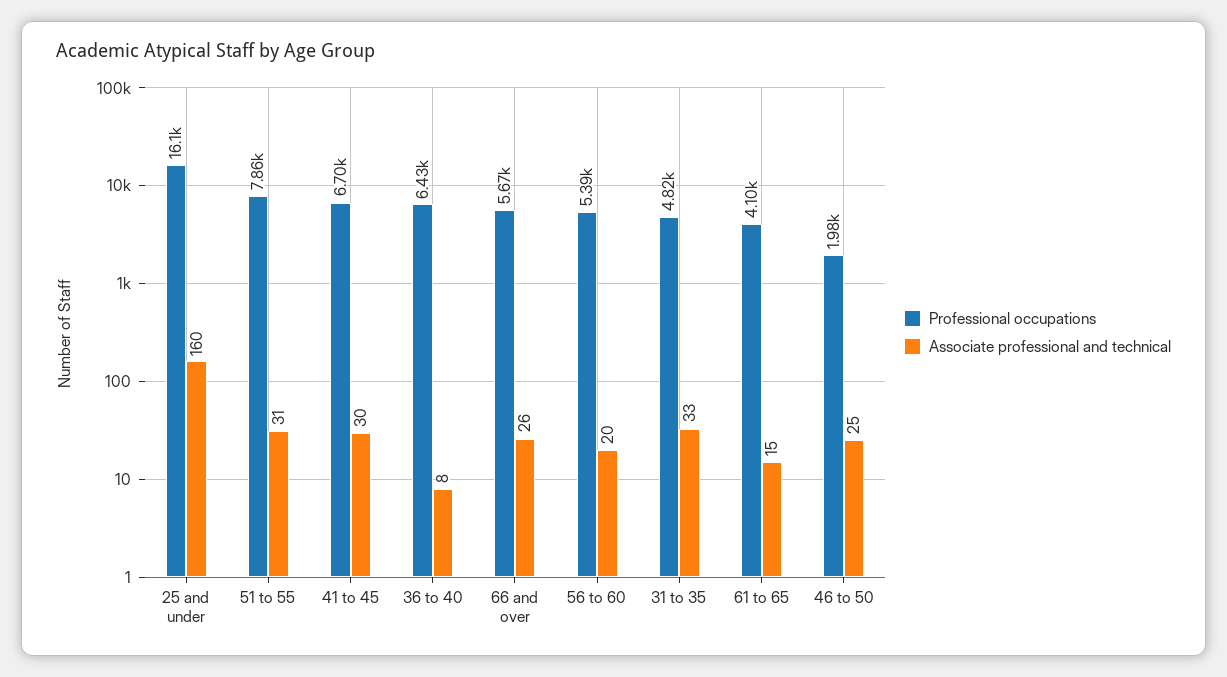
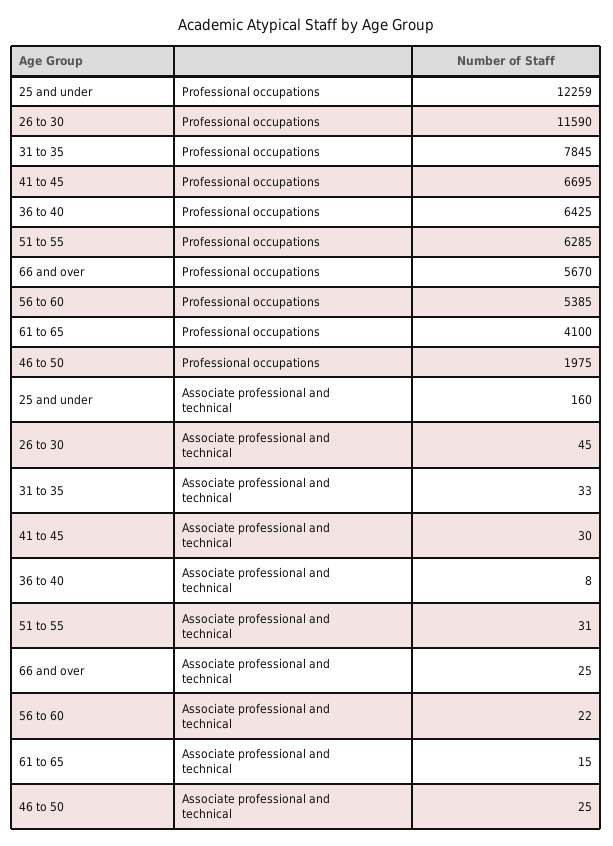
Professional occupations, 25 and under: 16100 -> 12259
Professional occupations, 51 to 55: 7860 -> 6285
Associate professional and technical, 66 and over: 26 -> 25
Associate professional and technical, 56 to 60: 20 -> 22
Professional occupations, 31 to 35: 4820 -> 7845
Professional occupations, 26 to 30: none -> 11590
Associate professional and technical, 26 to 30: none -> 45

